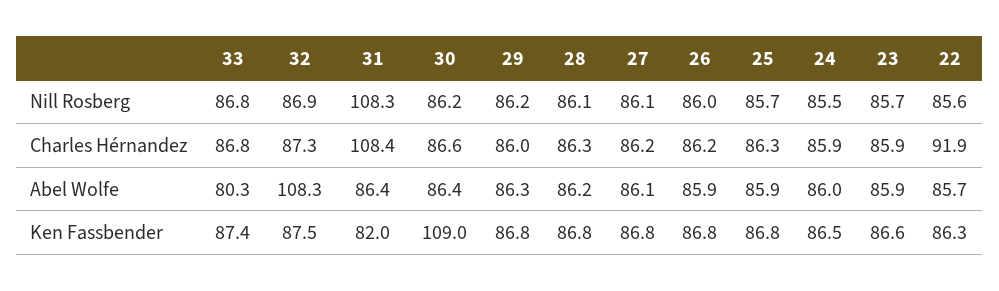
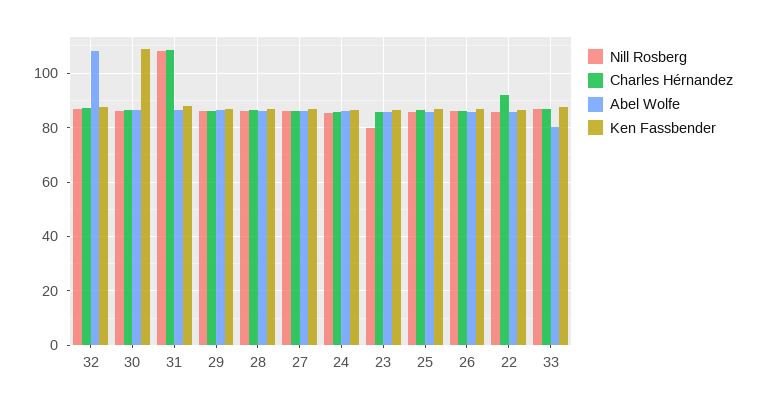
Nill Rosberg, 23: 85.7 -> 80
Ken Fassbender, 31: 82 -> 87.5

